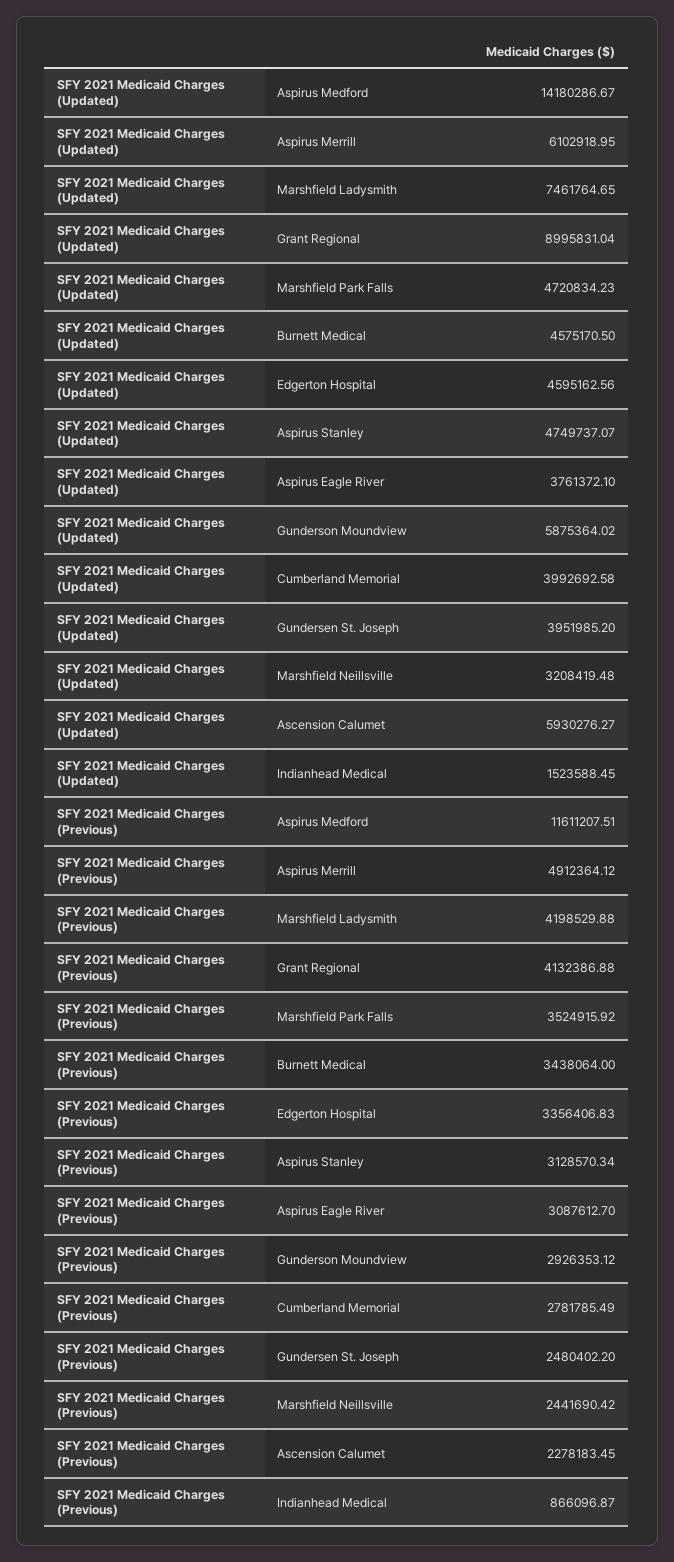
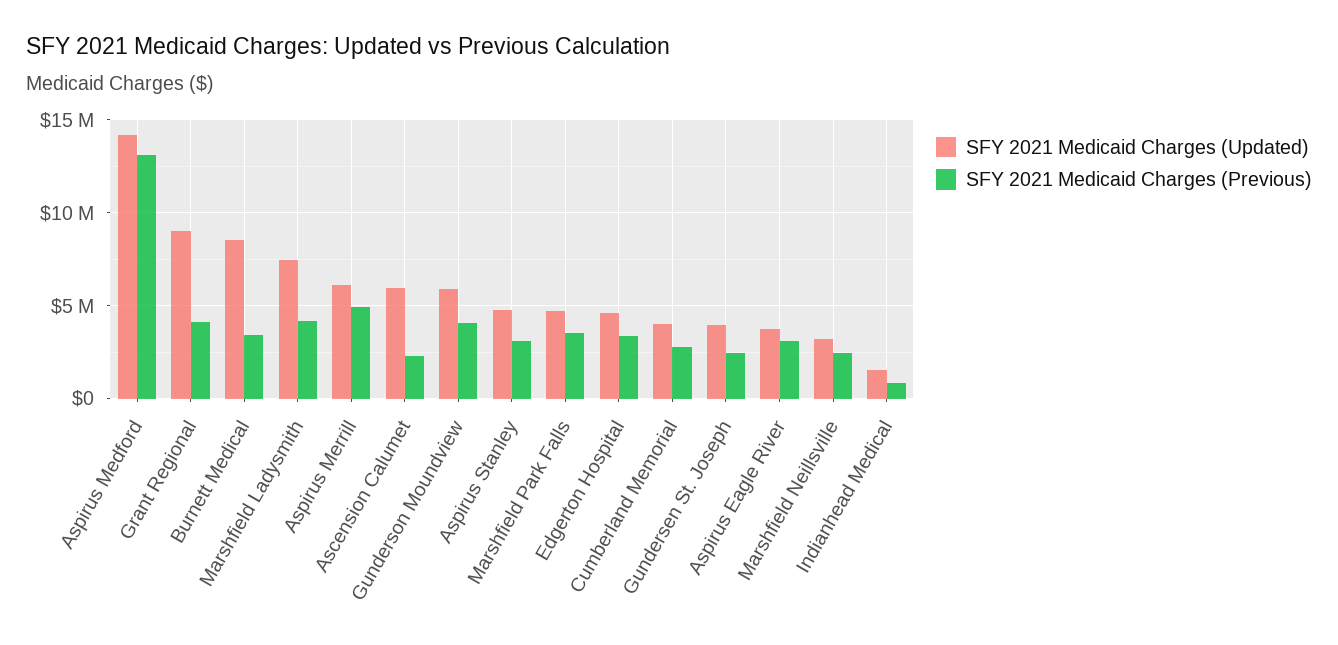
SFY 2021 Medicaid Charges (Updated), Burnett Medical: 4575170.5 -> 8500000
SFY 2021 Medicaid Charges (Previous), Aspirus Medford: 11611207.51 -> 13000000
SFY 2021 Medicaid Charges (Previous), Gunderson Moundview: 2926353.12 -> 4000000

